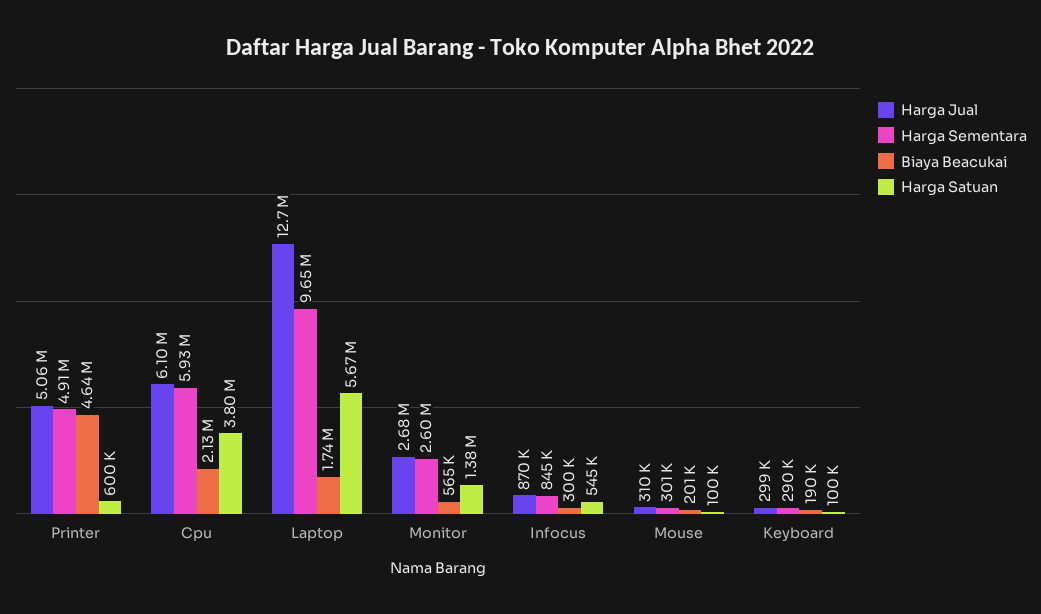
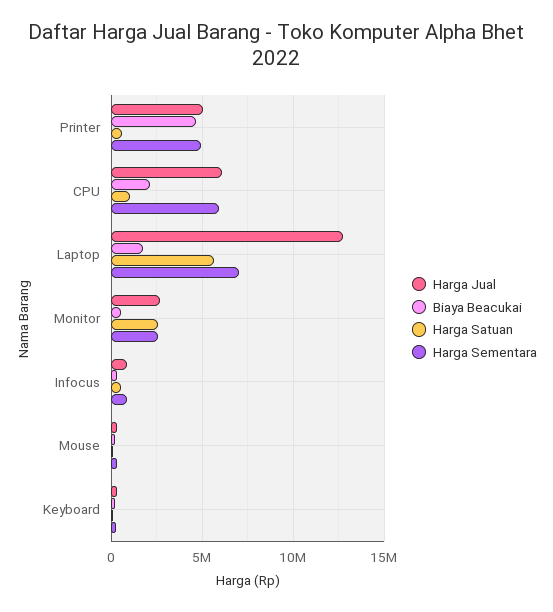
Harga Satuan, Cpu: 3800000 -> 1000000
Harga Sementara, Laptop: 9650000 -> 7000000
Harga Satuan, Monitor: 1380000 -> 2500000

